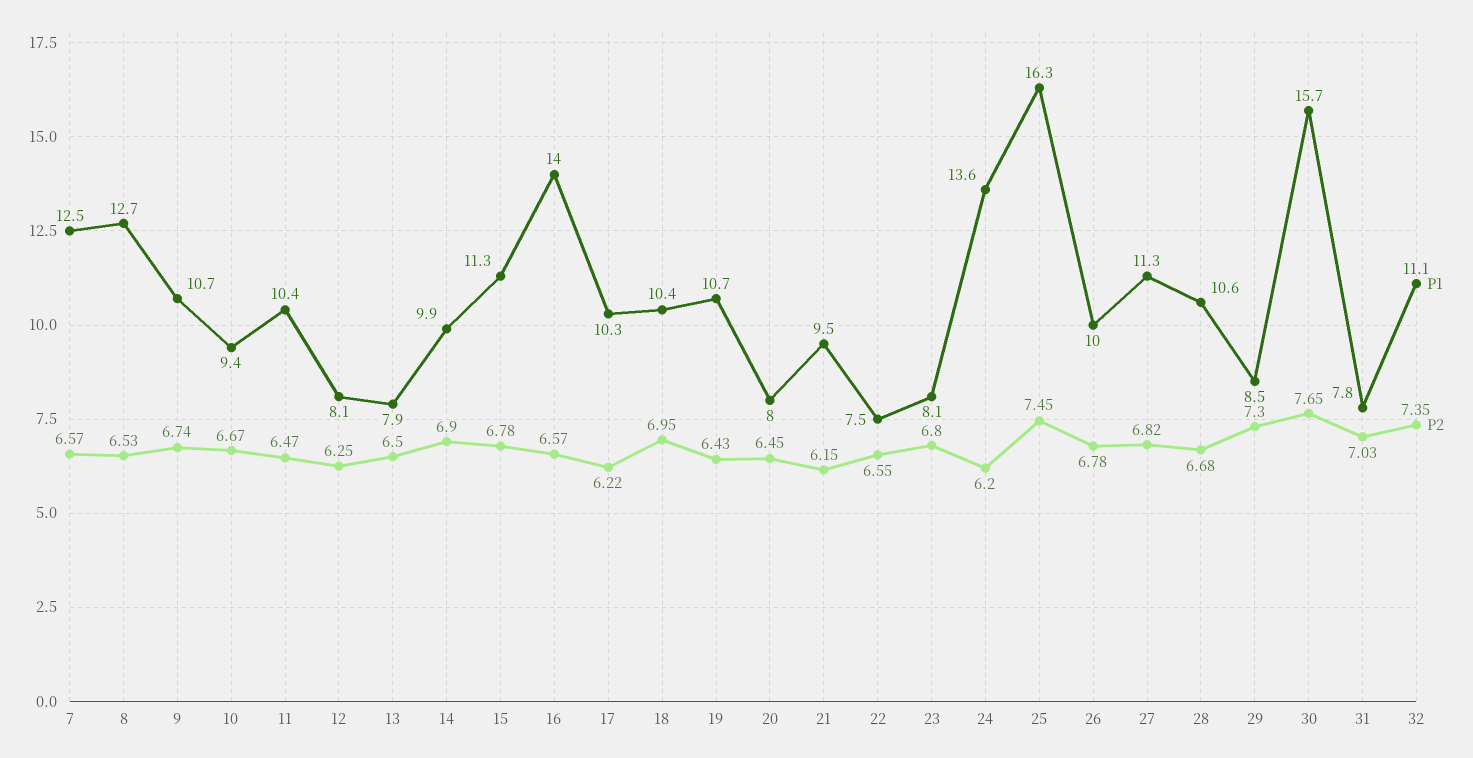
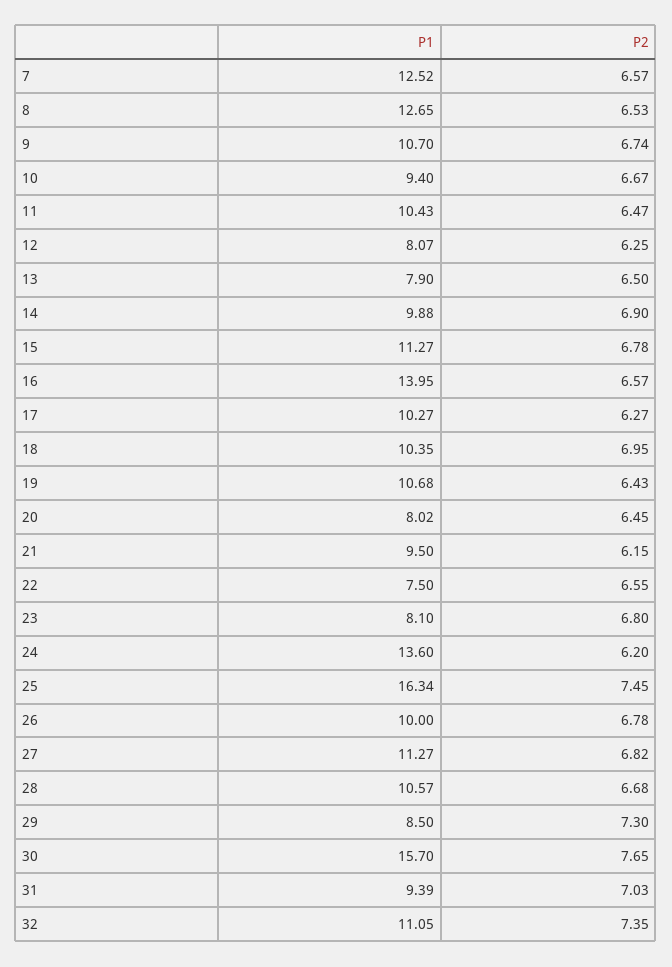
P2, 17: 6.22 -> 6.27
P1, 31: 7.8 -> 9.39

